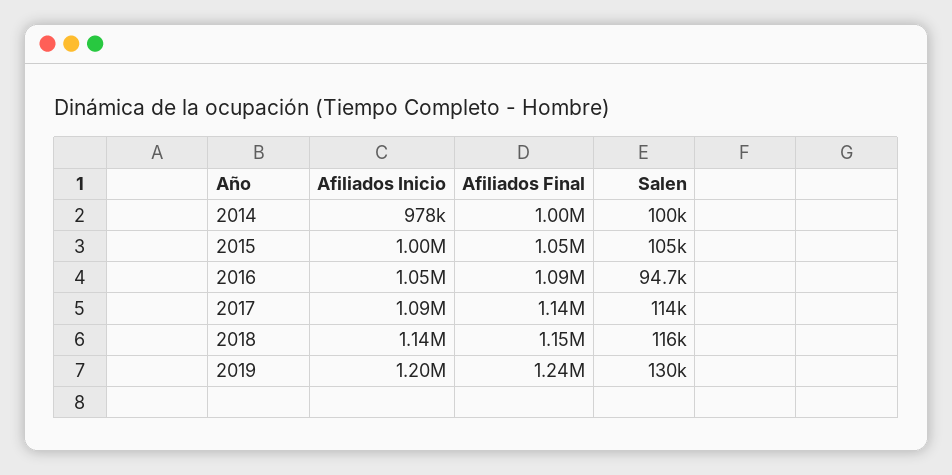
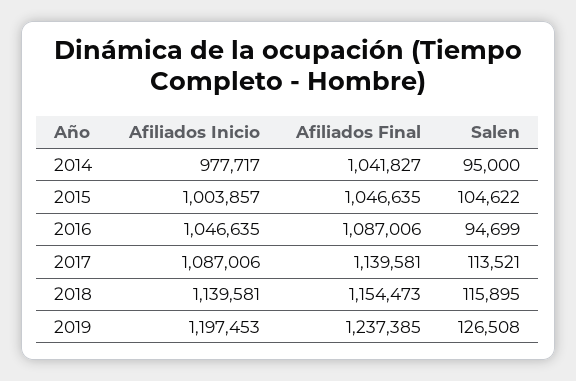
Afiliados Final, 2014: 1000000 -> 1041827
Salen, 2014: 100000 -> 95000
Salen, 2019: 130000 -> 126508

